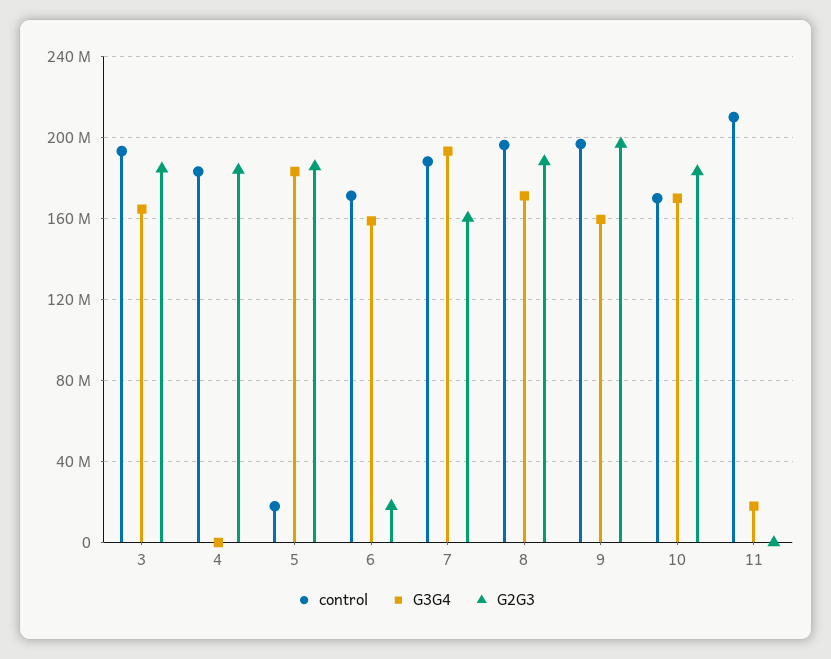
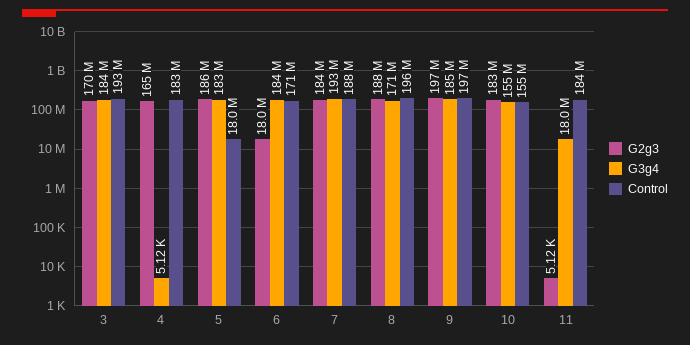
G3G4, 3: 165000000 -> 184000000
G2G3, 3: 185000000 -> 170000000
G2G3, 4: 185000000 -> 165000000
G3G4, 6: 160000000 -> 184000000
G2G3, 7: 160000000 -> 184000000
G3G4, 9: 160000000 -> 185000000
control, 10: 170000000 -> 155000000
G3G4, 10: 170000000 -> 155000000
control, 11: 210000000 -> 184000000

